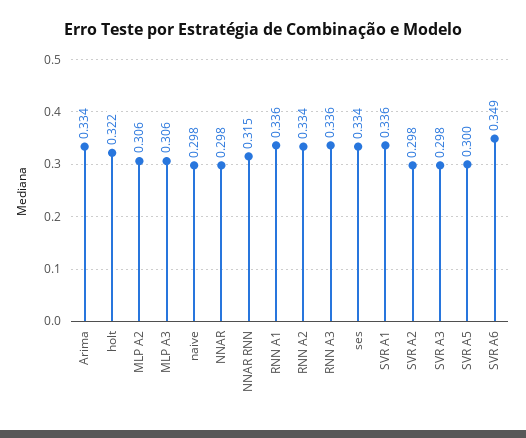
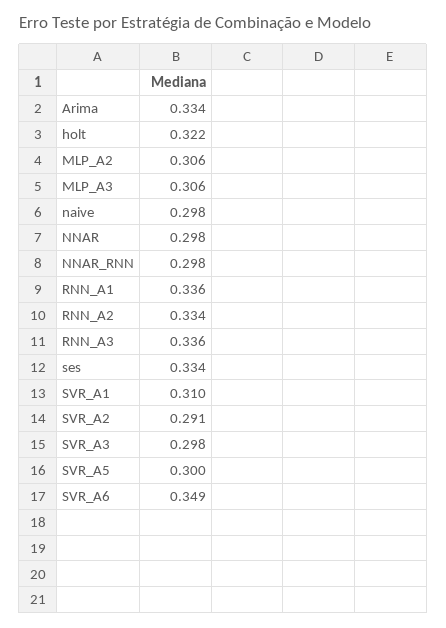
NNAR RNN: 0.315 -> 0.298
SVR A1: 0.336 -> 0.31
SVR A2: 0.298 -> 0.291

